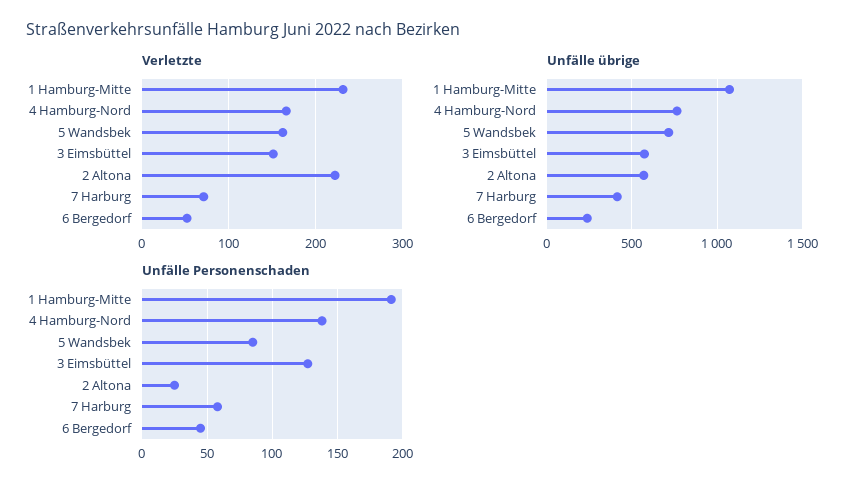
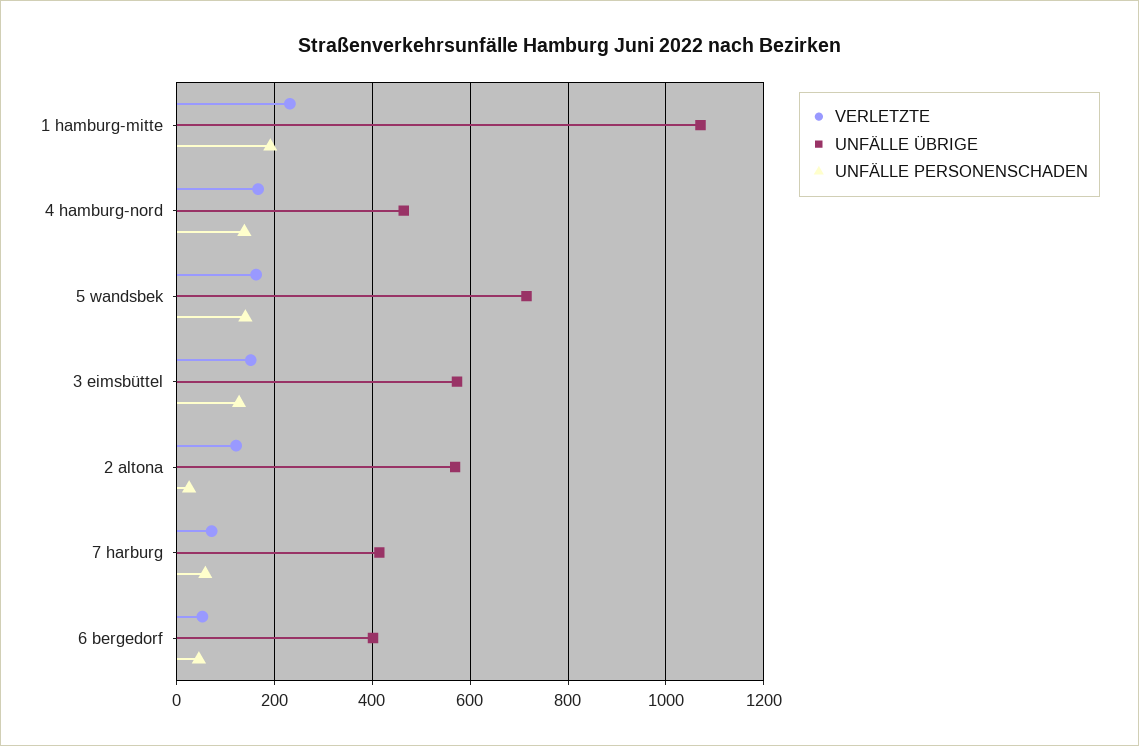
Verletzte, 2 Altona: 220 -> 120
Unfälle übrige, 4 Hamburg-Nord: 750 -> 460
Unfälle übrige, 6 Bergedorf: 250 -> 400
Unfälle Personenschaden, 5 Wandsbek: 85 -> 140

